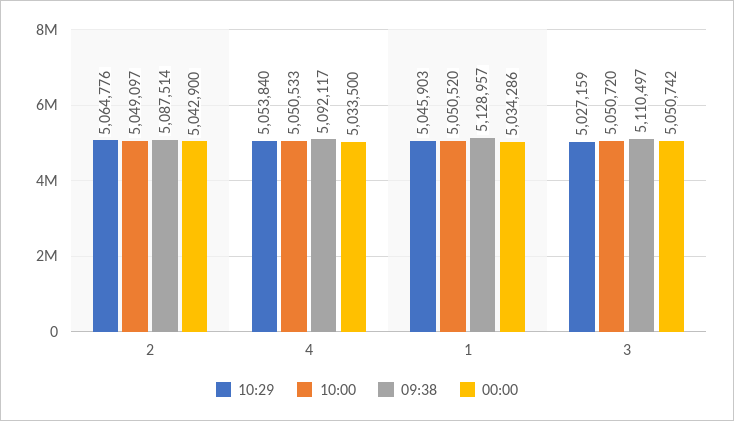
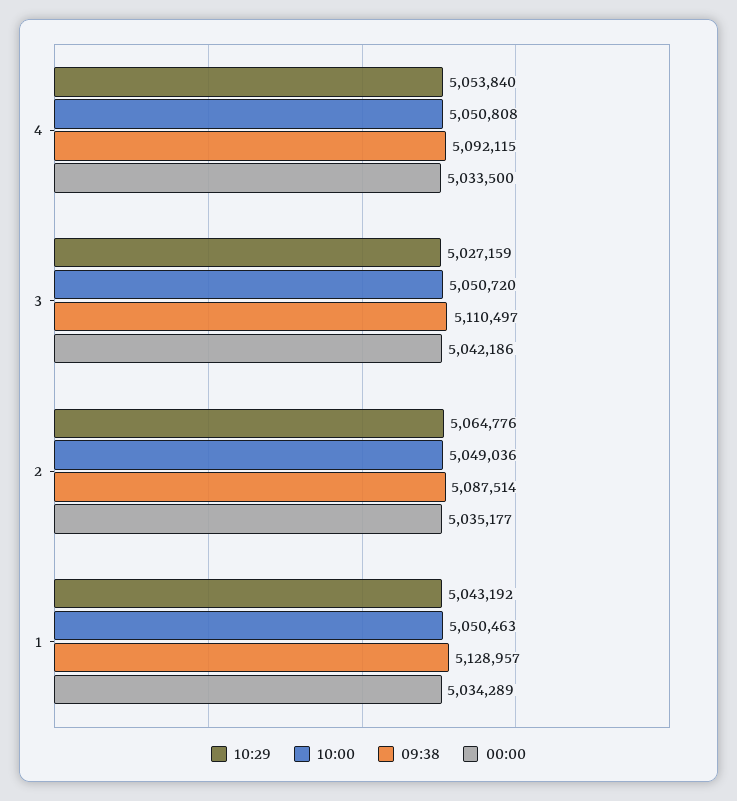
10:00, 2: 5049097 -> 5049036
00:00, 2: 5042900 -> 5035177
10:00, 4: 5050533 -> 5050808
09:38, 4: 5092117 -> 5092115
10:29, 1: 5045903 -> 5043192
10:00, 1: 5050520 -> 5050463
00:00, 1: 5034286 -> 5034289
00:00, 3: 5050742 -> 5042186

